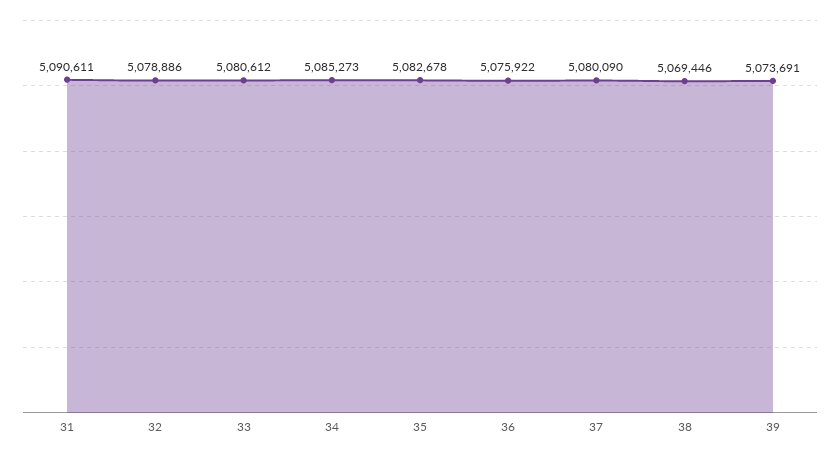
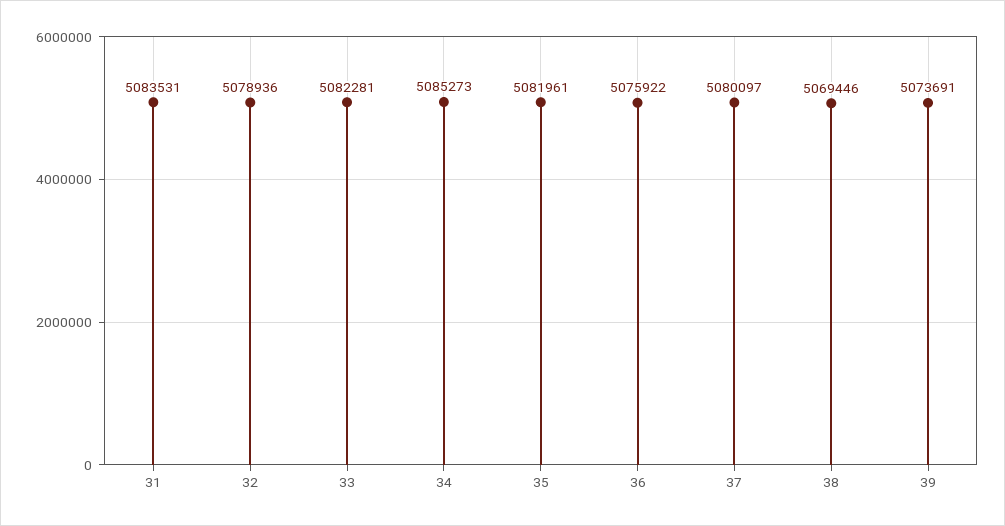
31: 5090611 -> 5083531
32: 5078886 -> 5078936
33: 5080612 -> 5082281
35: 5082678 -> 5081961
37: 5080090 -> 5080097

